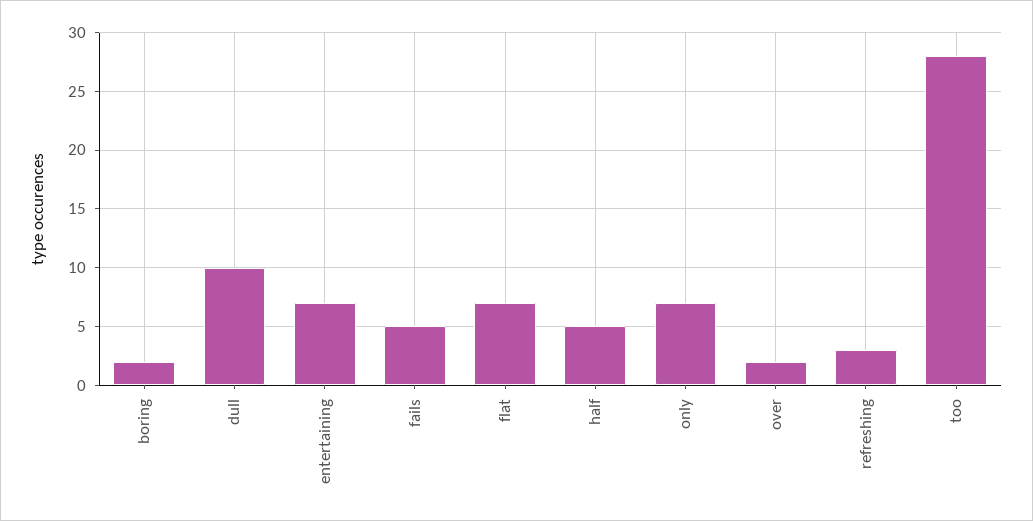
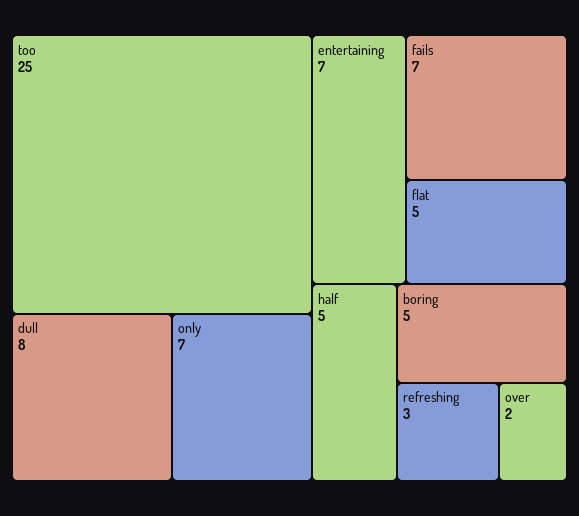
boring: 2 -> 5
dull: 10 -> 8
fails: 5 -> 7
flat: 7 -> 5
too: 28 -> 25

